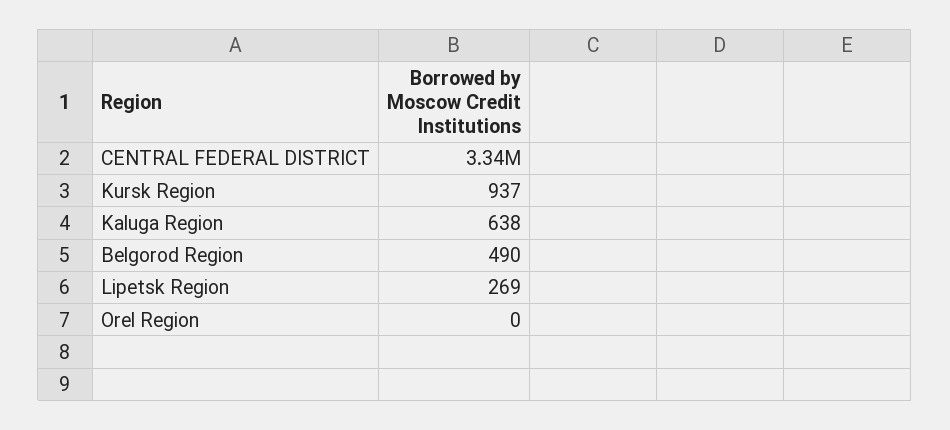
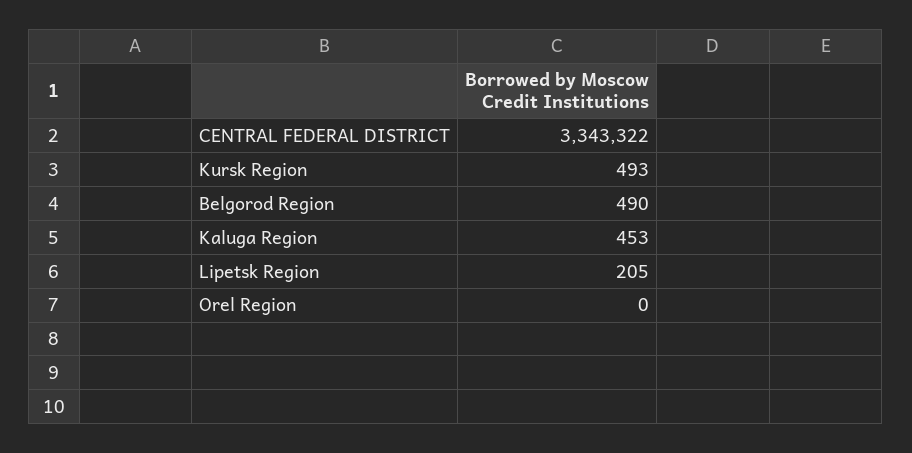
Kursk Region: 937 -> 493
Kaluga Region: 638 -> 453
Lipetsk Region: 269 -> 205

